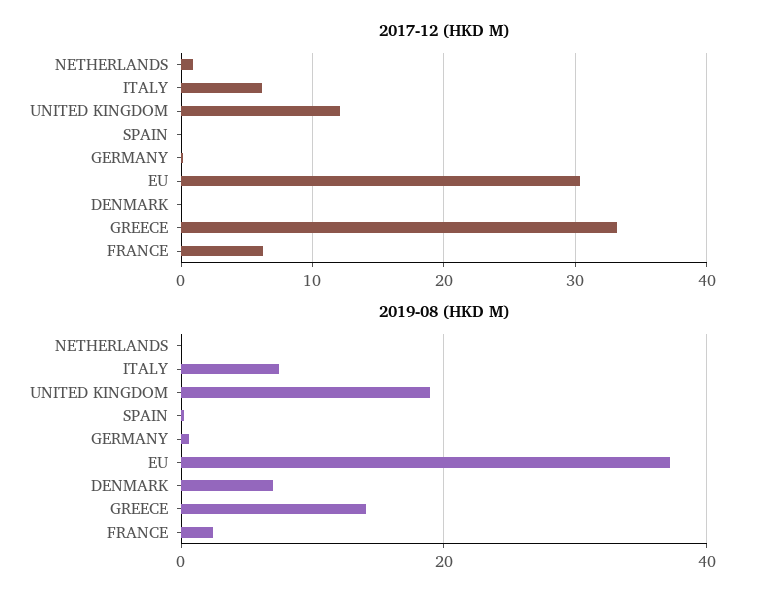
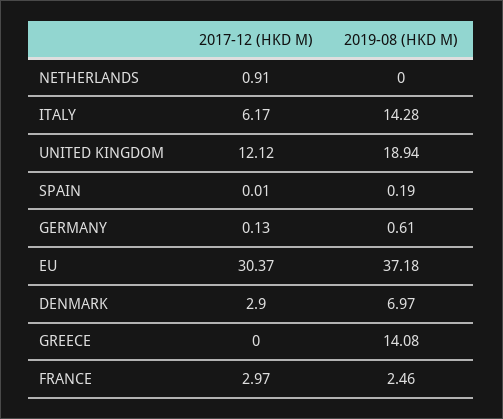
2017-12 (HKD M), DENMARK: 0 -> 2.9
2017-12 (HKD M), GREECE: 33 -> 0
2017-12 (HKD M), FRANCE: 6 -> 2.97
2019-08 (HKD M), ITALY: 8 -> 14.28

